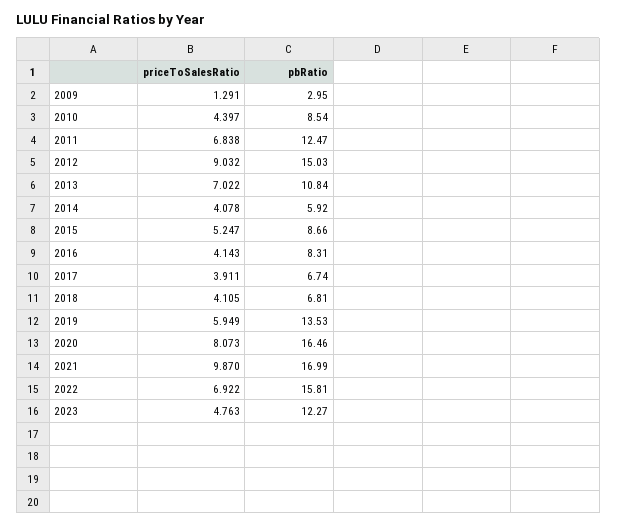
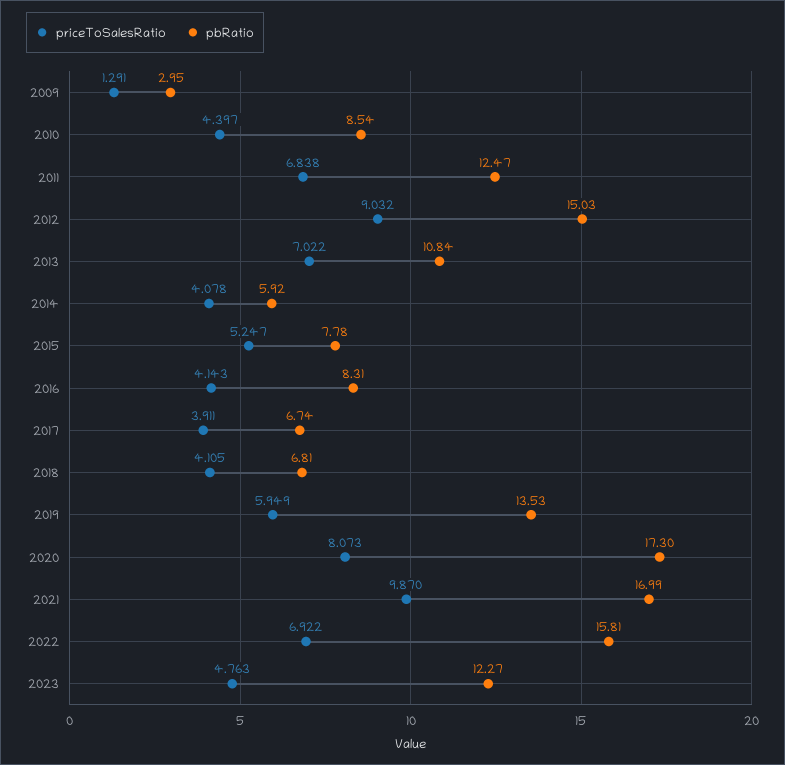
pbRatio, 2015: 8.66 -> 7.78
pbRatio, 2020: 16.46 -> 17.3

